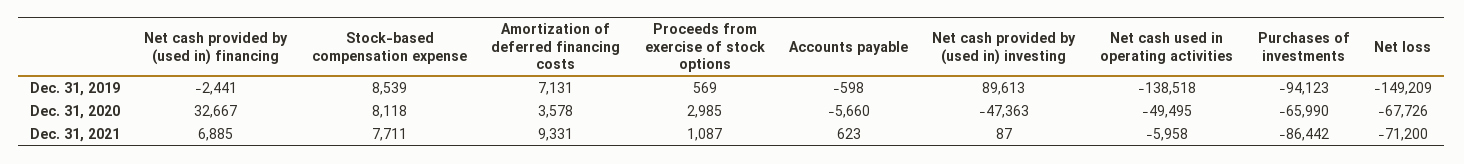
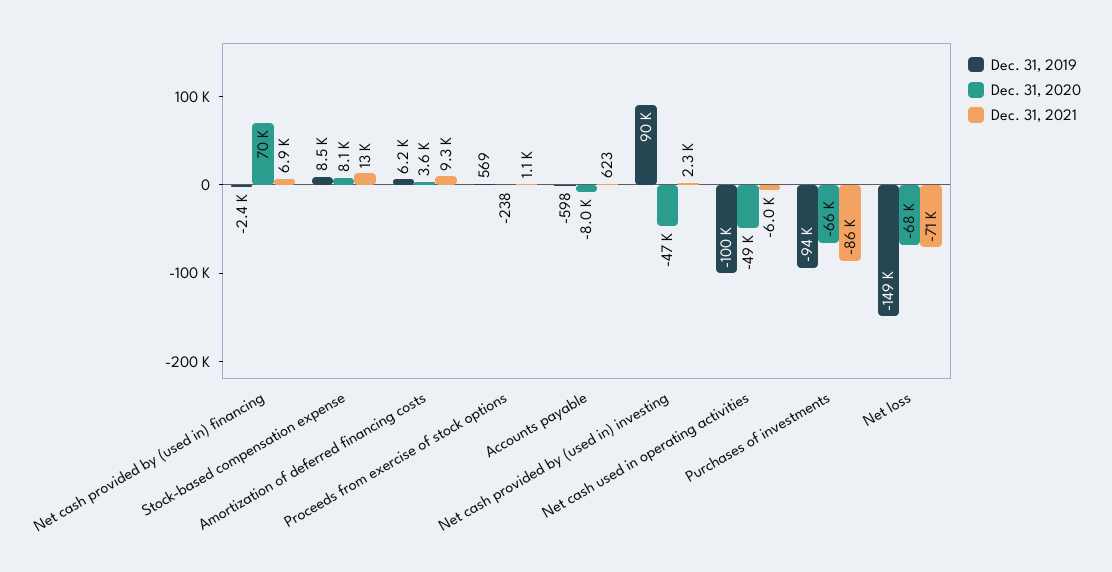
Dec. 31, 2019, Amortization of deferred financing costs: 7131 -> 6200
Dec. 31, 2019, Net cash used in operating activities: -138518 -> -100000
Dec. 31, 2020, Net cash provided by (used in) financing: 32667 -> 70000
Dec. 31, 2020, Proceeds from exercise of stock options: 2985 -> -238
Dec. 31, 2020, Accounts payable: -5660 -> -8000
Dec. 31, 2021, Stock-based compensation expense: 7711 -> 13000
Dec. 31, 2021, Net cash provided by (used in) investing: 87 -> 2300

